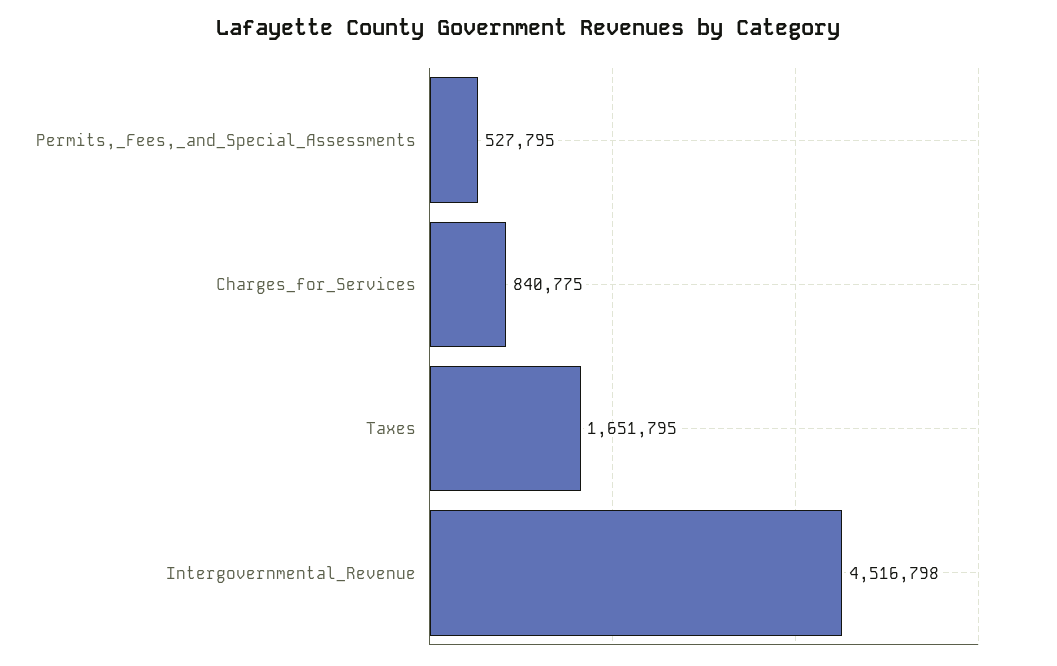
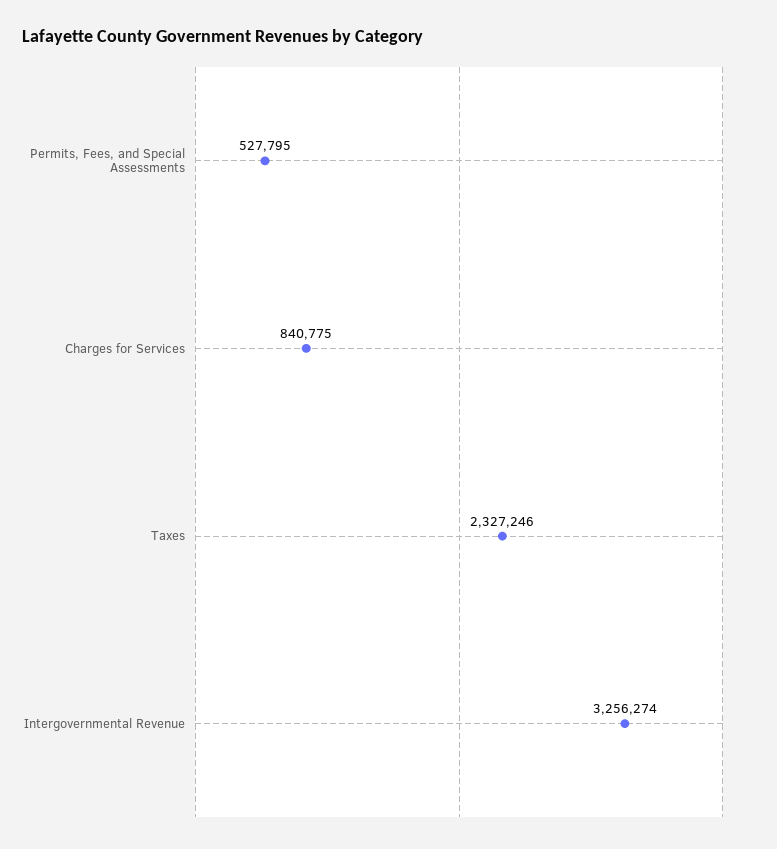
Taxes: 1651795 -> 2327246
Intergovernmental_Revenue: 4516798 -> 3256274

